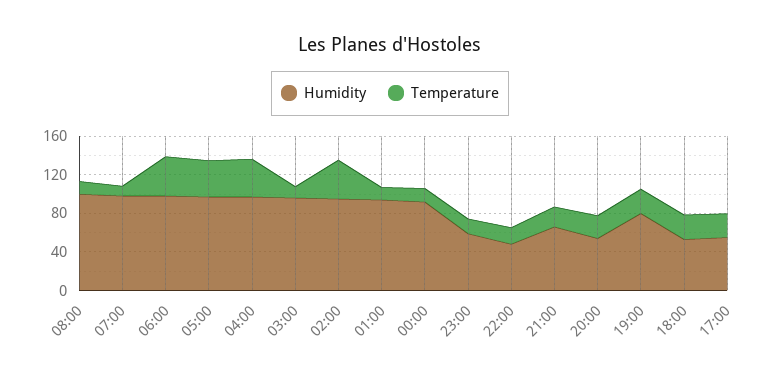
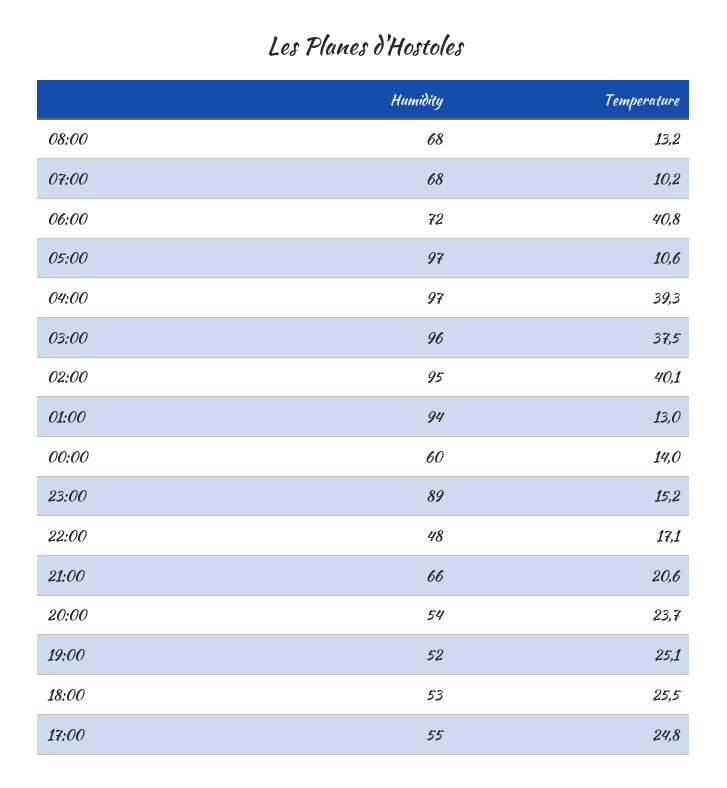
Humidity, 08:00: 100 -> 68
Humidity, 07:00: 100 -> 68
Humidity, 06:00: 100 -> 72
Temperature, 05:00: 40 -> 10.6
Temperature, 03:00: 10 -> 37.5
Humidity, 00:00: 90 -> 60
Humidity, 23:00: 60 -> 89
Humidity, 19:00: 80 -> 52

